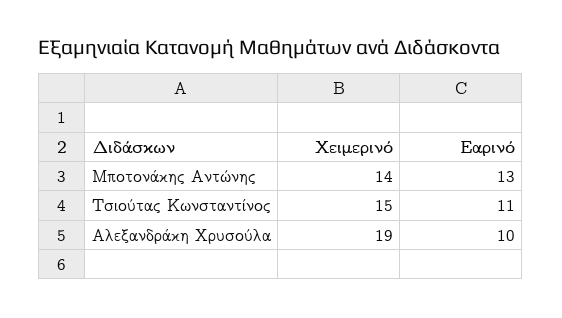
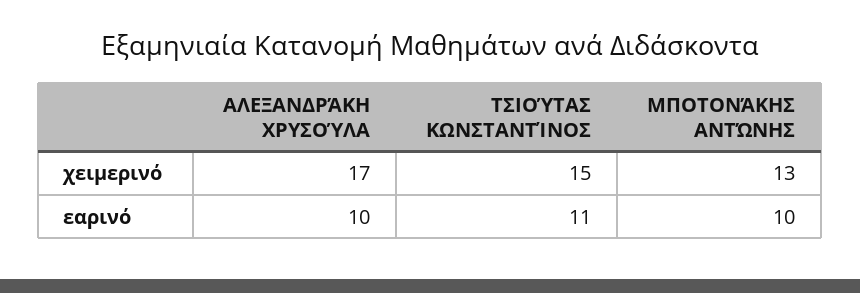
Χειμερινό, Μποτονάκης Αντώνης: 14 -> 13
Εαρινό, Μποτονάκης Αντώνης: 13 -> 10
Χειμερινό, Αλεξανδράκη Χρυσούλα: 19 -> 17

